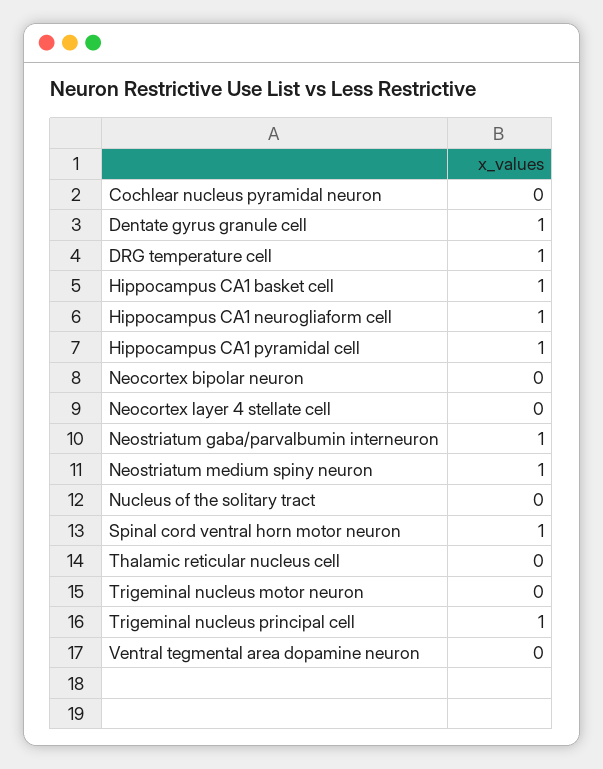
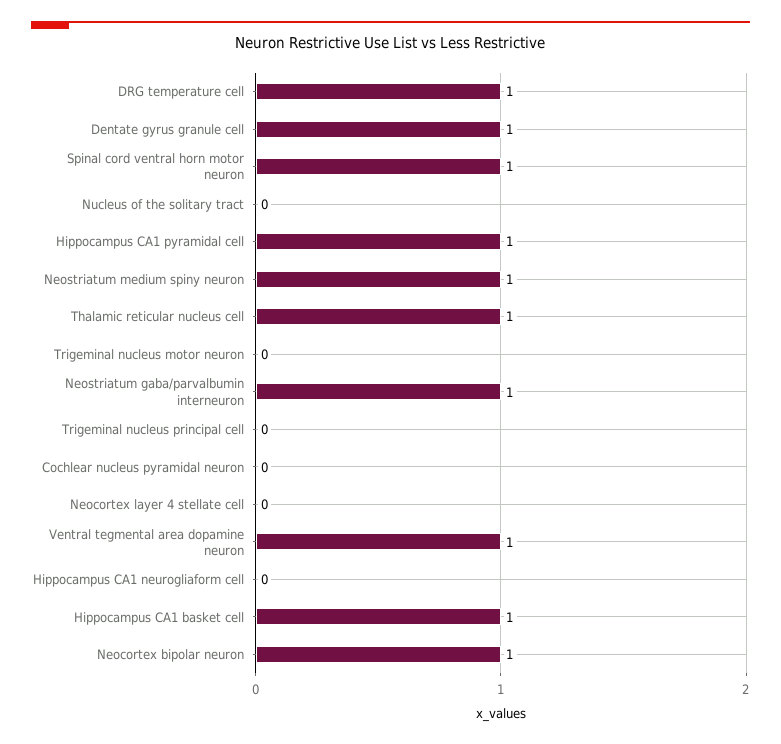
Hippocampus CA1 neurogliaform cell: 1 -> 0
Neocortex bipolar neuron: 0 -> 1
Thalamic reticular nucleus cell: 0 -> 1
Trigeminal nucleus principal cell: 1 -> 0
Ventral tegmental area dopamine neuron: 0 -> 1

